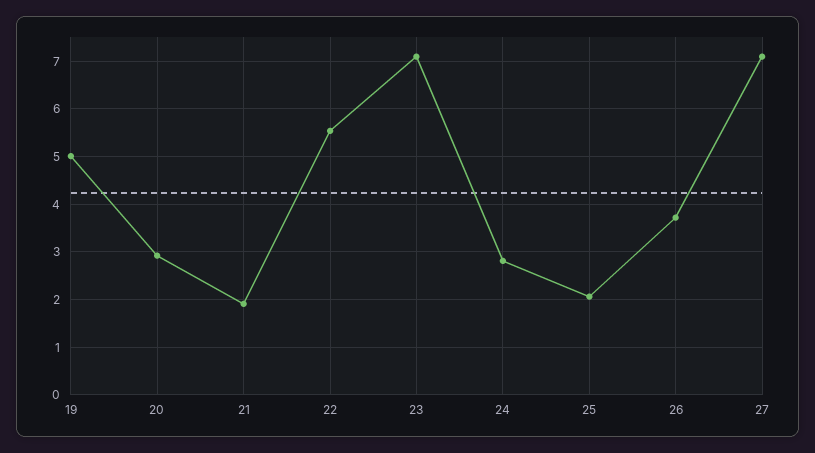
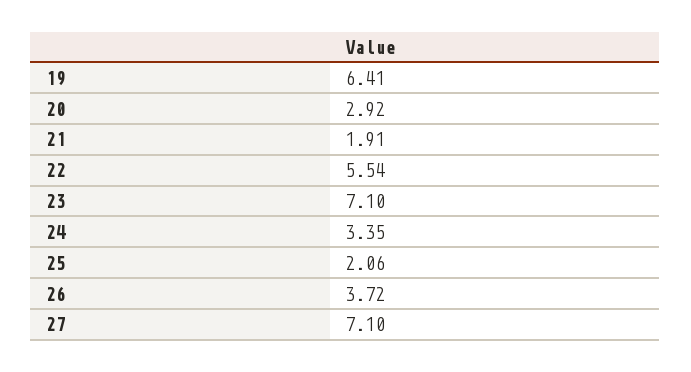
19: 5 -> 6.41
24: 2.8 -> 3.35

